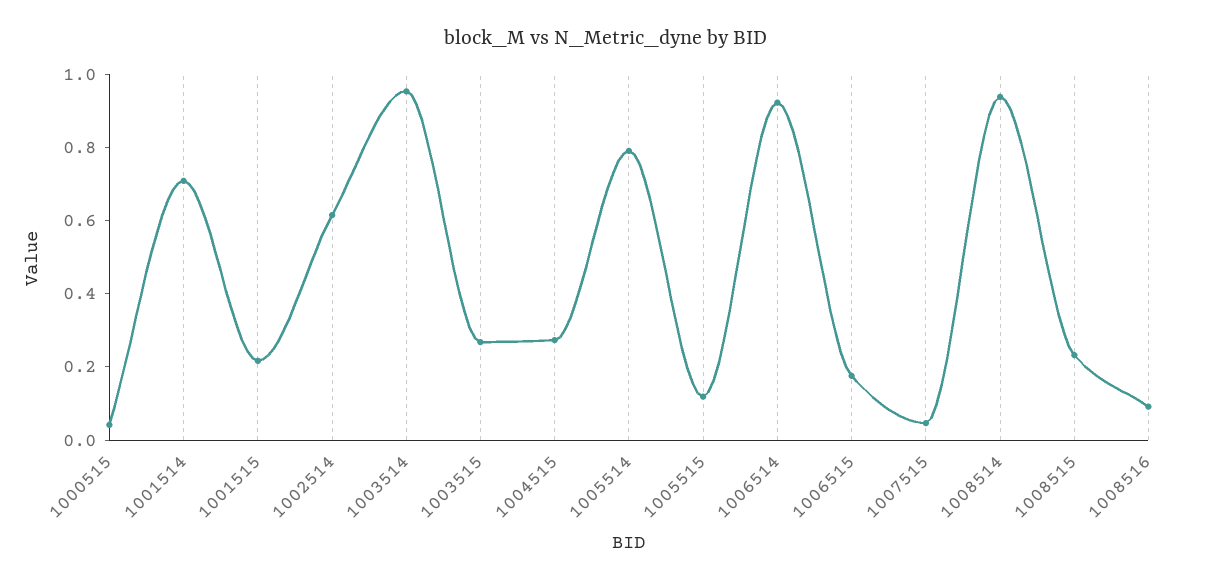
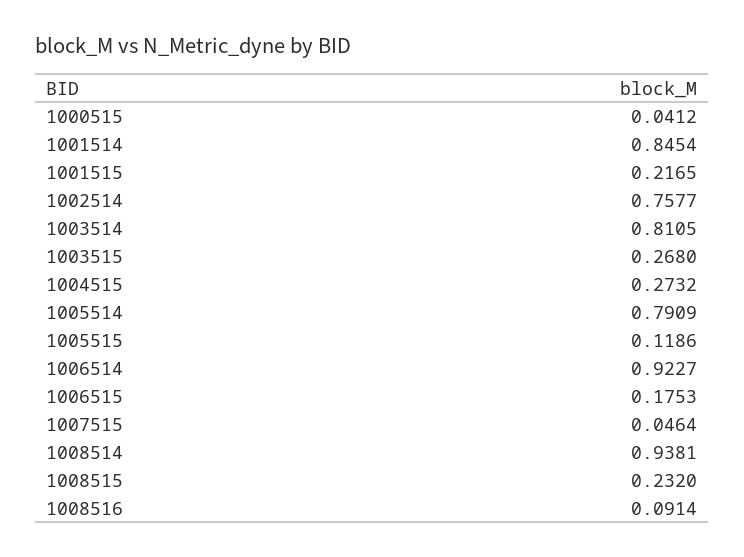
1001514: 0.7 -> 0.8454
1002514: 0.6 -> 0.7577
1003514: 0.95 -> 0.8105

